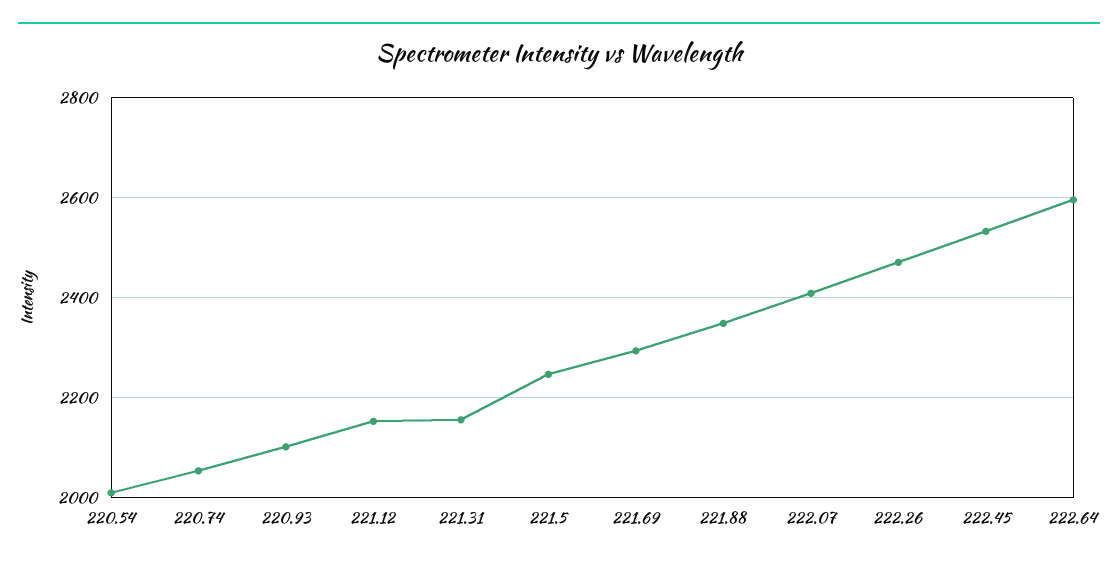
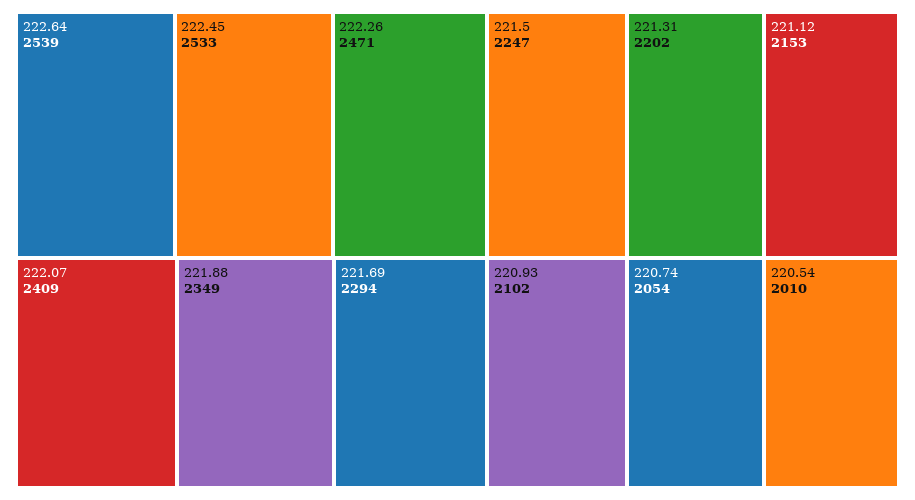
221.31: 2160 -> 2202
222.64: 2600 -> 2539

